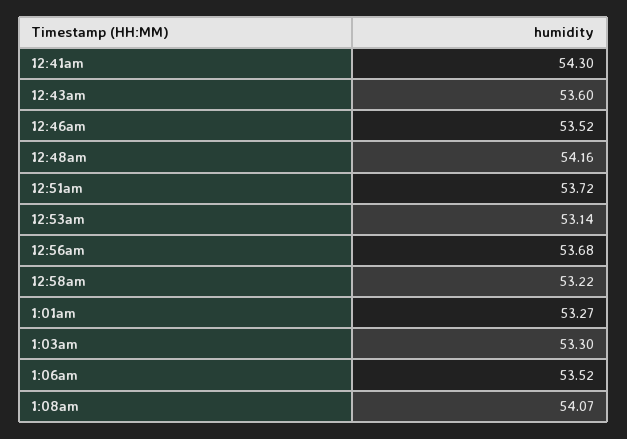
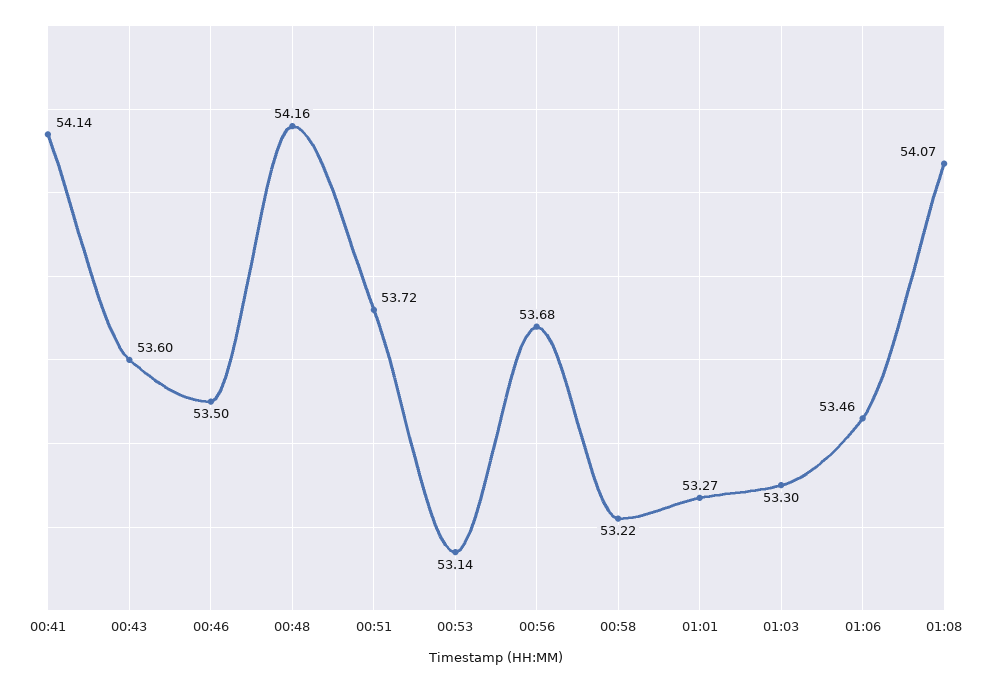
12:41am: 54.3 -> 54.14
12:46am: 53.52 -> 53.5
1:06am: 53.52 -> 53.46

